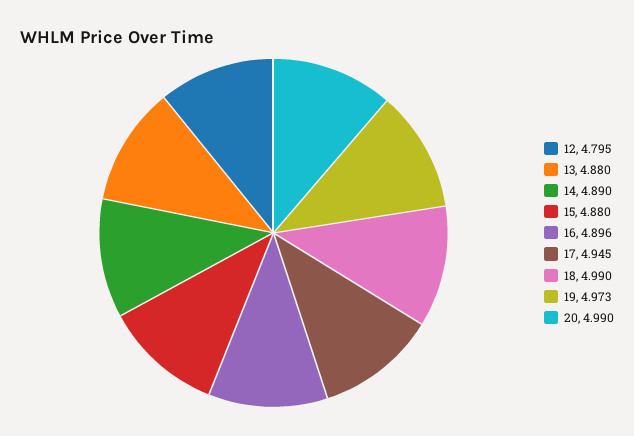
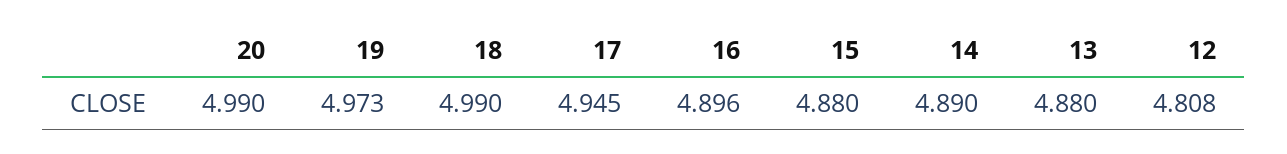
12: 4.795 -> 4.808

